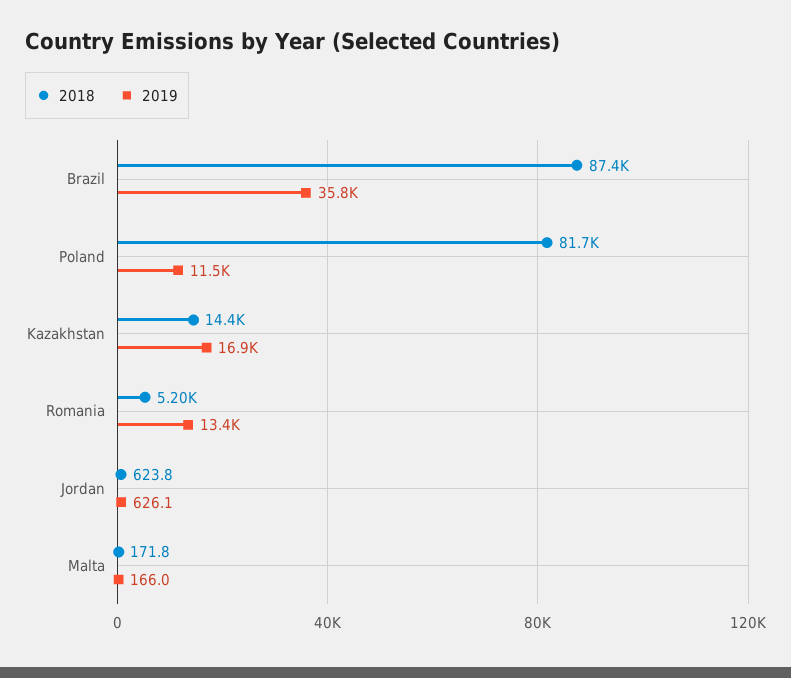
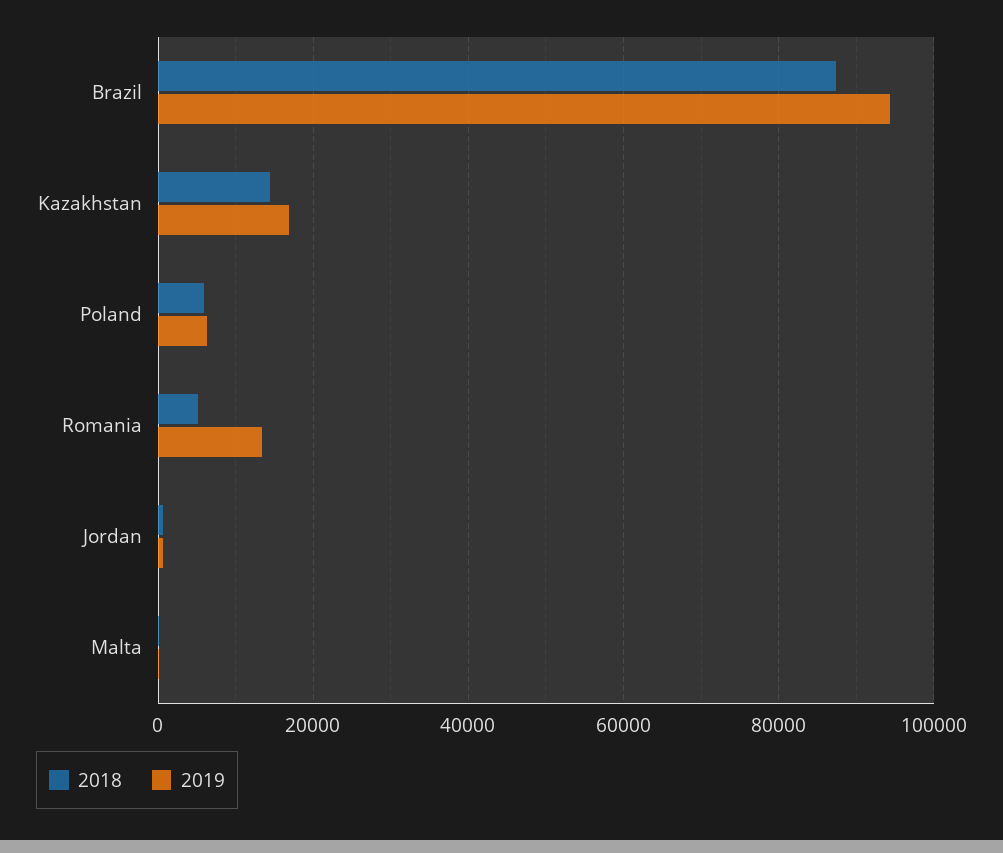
2019, Brazil: 35800 -> 94000
2018, Poland: 81700 -> 6000
2019, Poland: 11500 -> 6000

